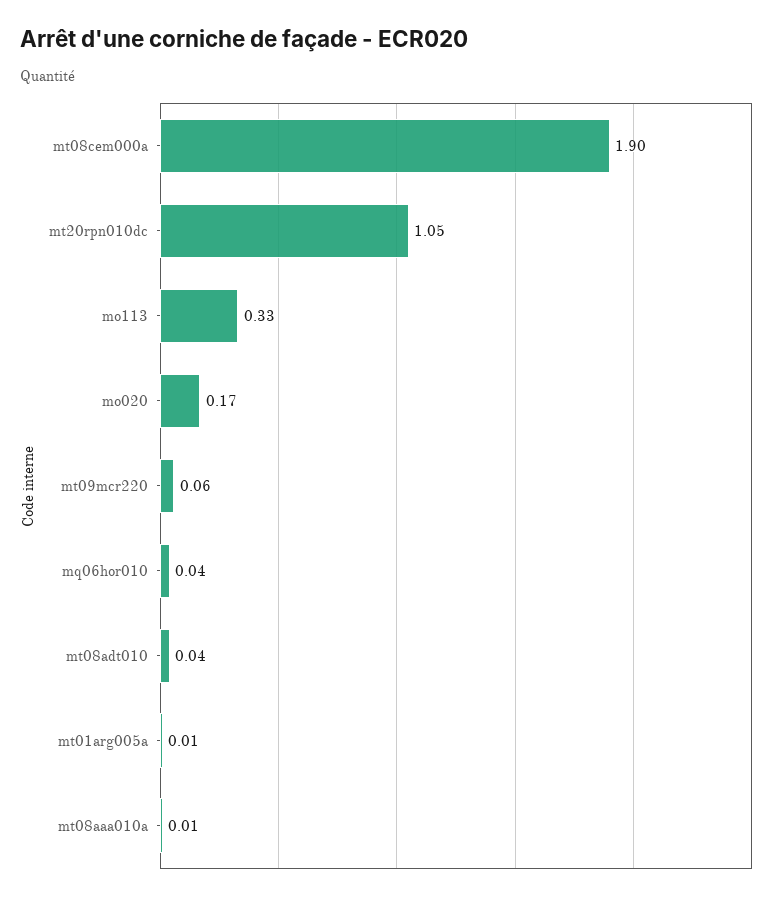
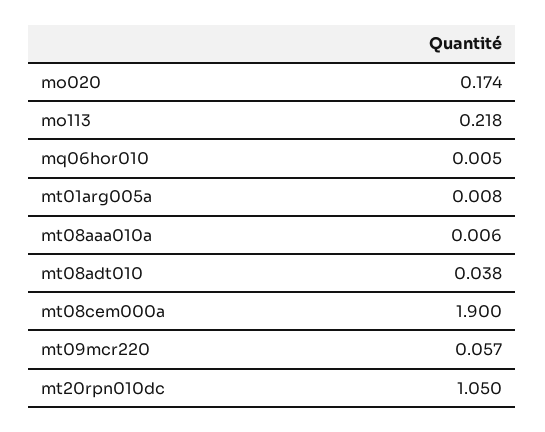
mo113: 0.33 -> 0.218
mq06hor010: 0.04 -> 0.005

